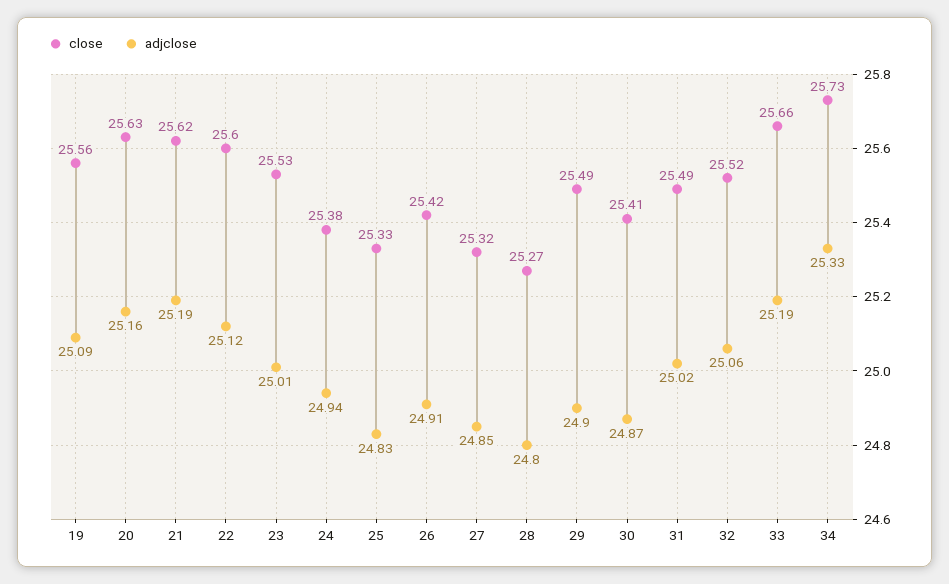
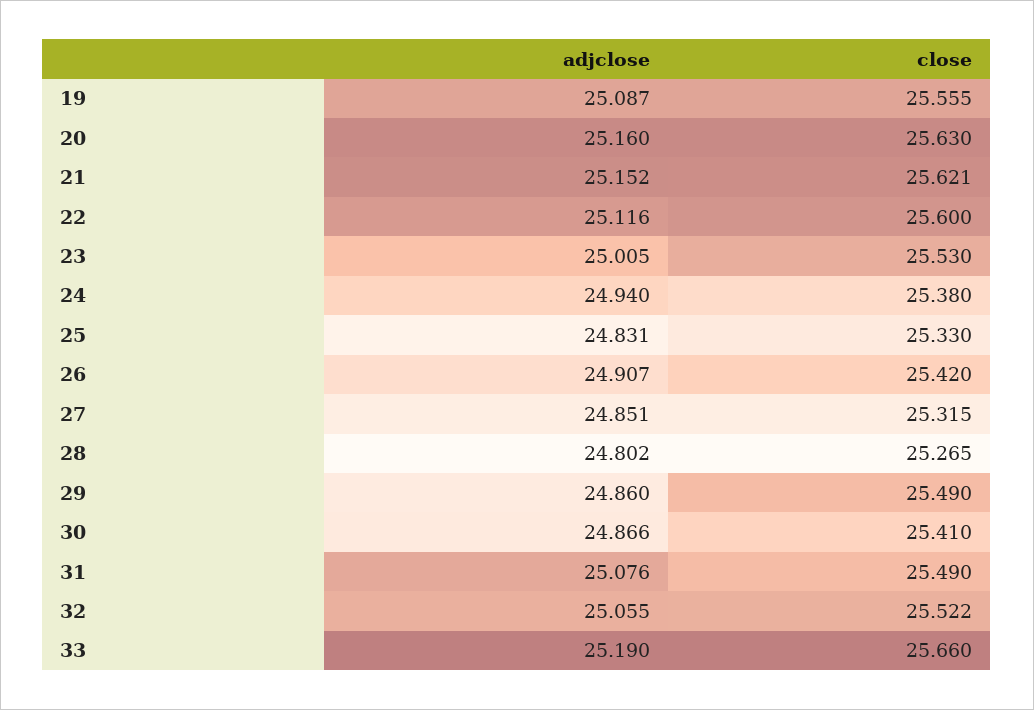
adjclose, 21: 25.19 -> 25.152
adjclose, 29: 24.9 -> 24.86
adjclose, 31: 25.02 -> 25.076
close, 34: 25.73 -> none
adjclose, 34: 25.33 -> none

